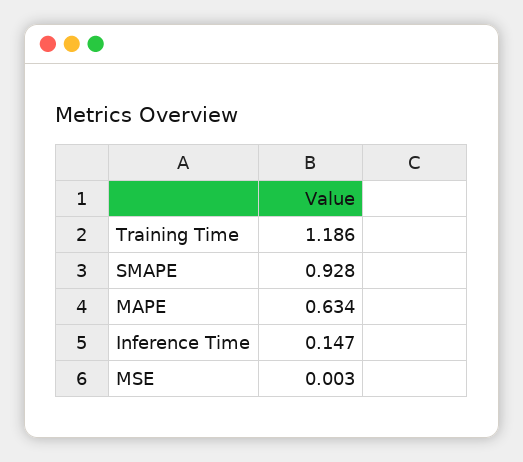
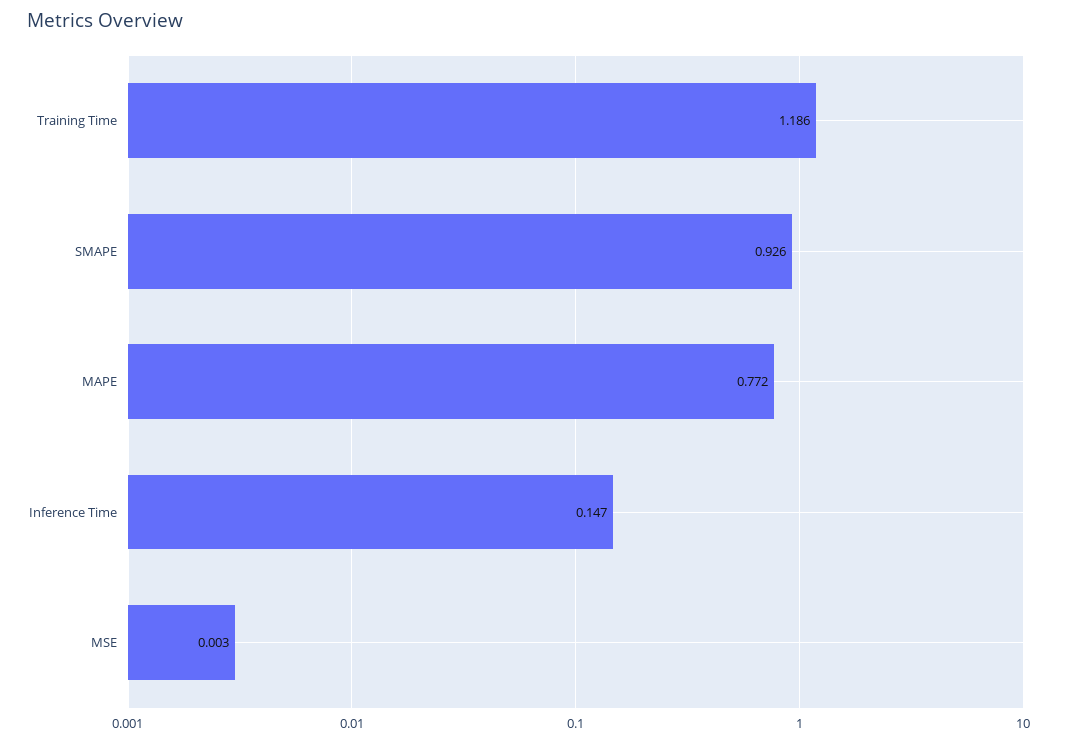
SMAPE: 0.928 -> 0.926
MAPE: 0.634 -> 0.772

